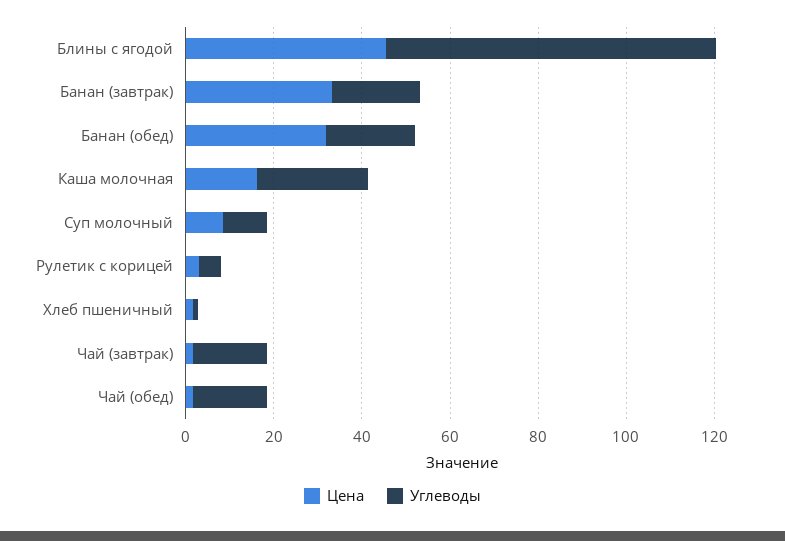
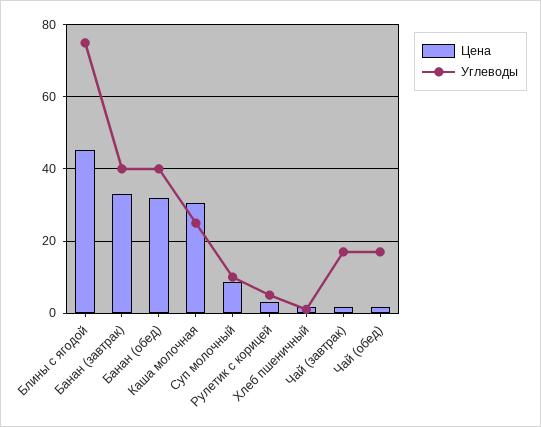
Углеводы, Банан (завтрак): 20 -> 40
Углеводы, Банан (обед): 20 -> 40
Цена, Каша молочная: 15 -> 30

